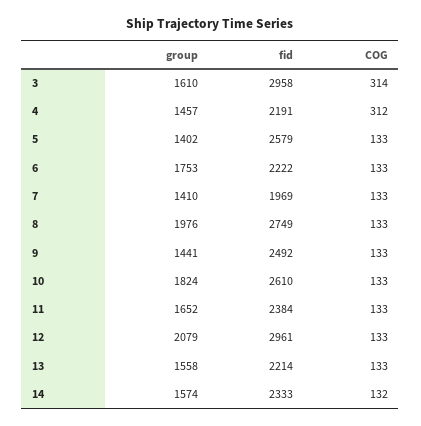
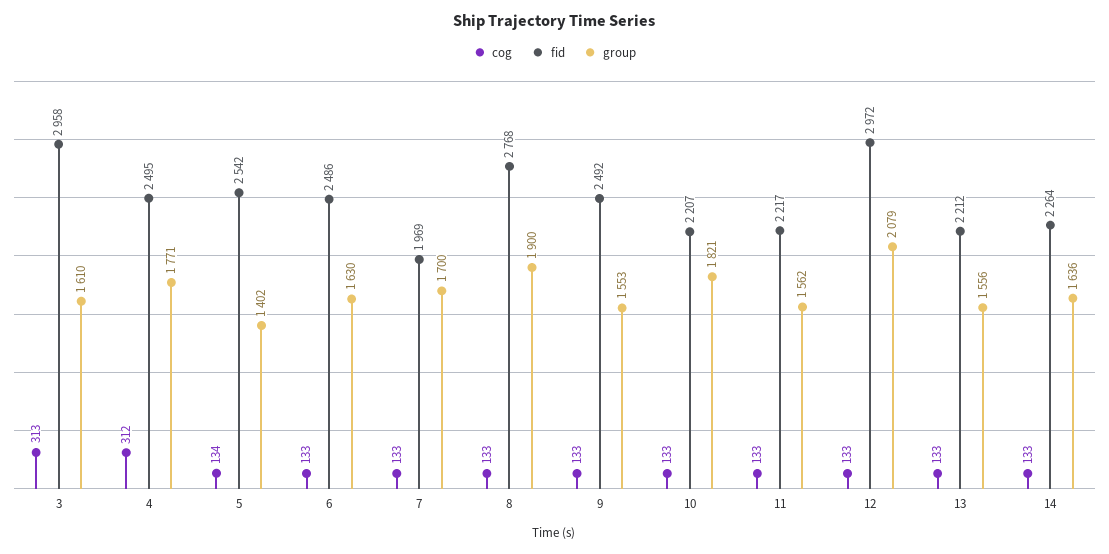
COG, 3: 314 -> 313
group, 4: 1457 -> 1771
fid, 4: 2191 -> 2495
fid, 5: 2579 -> 2542
COG, 5: 133 -> 134
group, 6: 1753 -> 1630
fid, 6: 2222 -> 2486
group, 7: 1410 -> 1700
group, 8: 1976 -> 1900
fid, 8: 2749 -> 2768
group, 9: 1441 -> 1553
group, 10: 1824 -> 1821
fid, 10: 2610 -> 2207
group, 11: 1652 -> 1562
fid, 11: 2384 -> 2217
fid, 12: 2961 -> 2972
group, 13: 1558 -> 1556
fid, 13: 2214 -> 2212
group, 14: 1574 -> 1636
fid, 14: 2333 -> 2264
COG, 14: 132 -> 133

